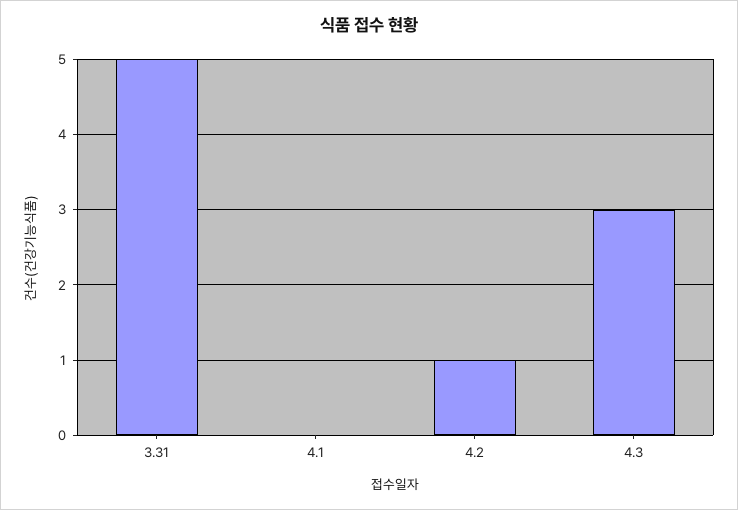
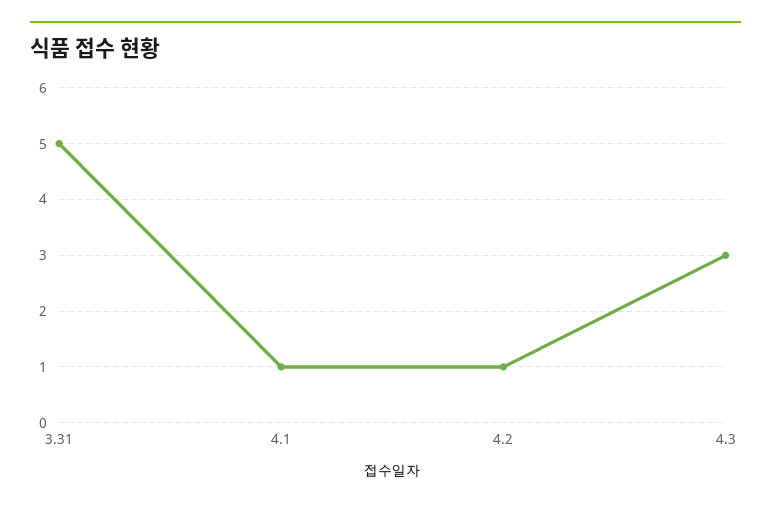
4.1: 0 -> 1

